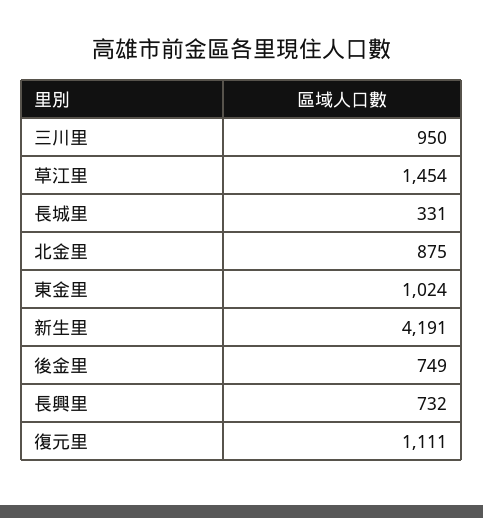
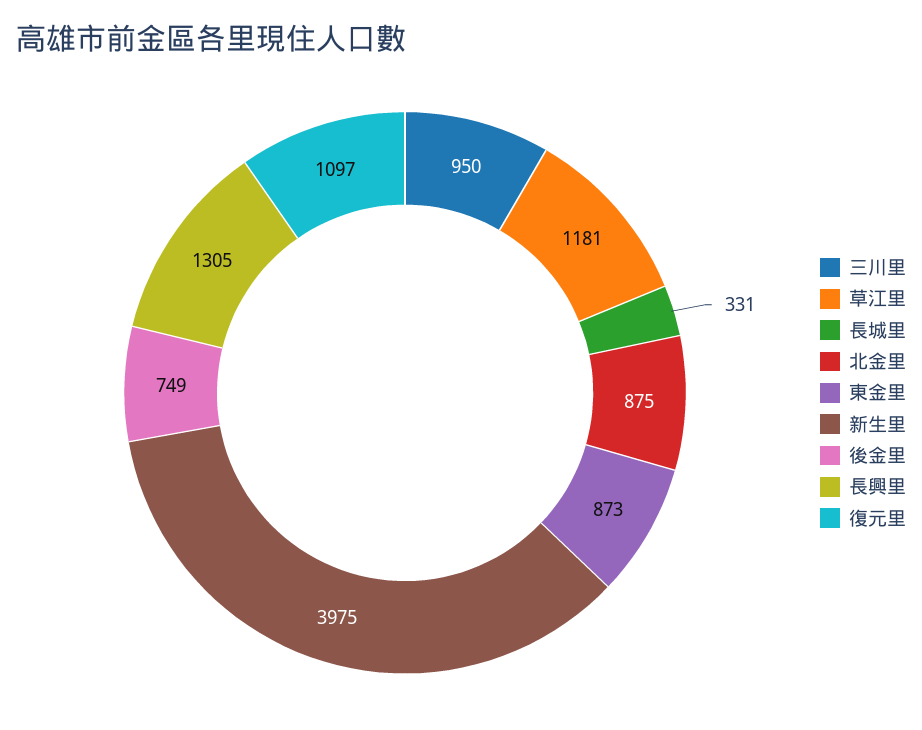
草江里: 1454 -> 1181
東金里: 1024 -> 873
新生里: 4191 -> 3975
長興里: 732 -> 1305
復元里: 1111 -> 1097

